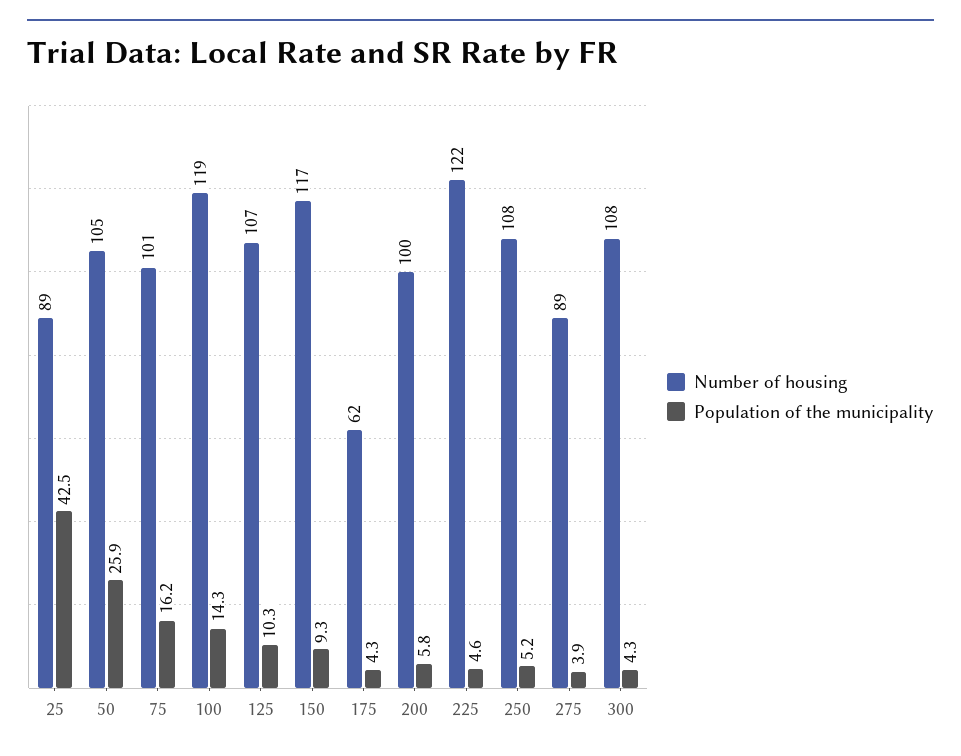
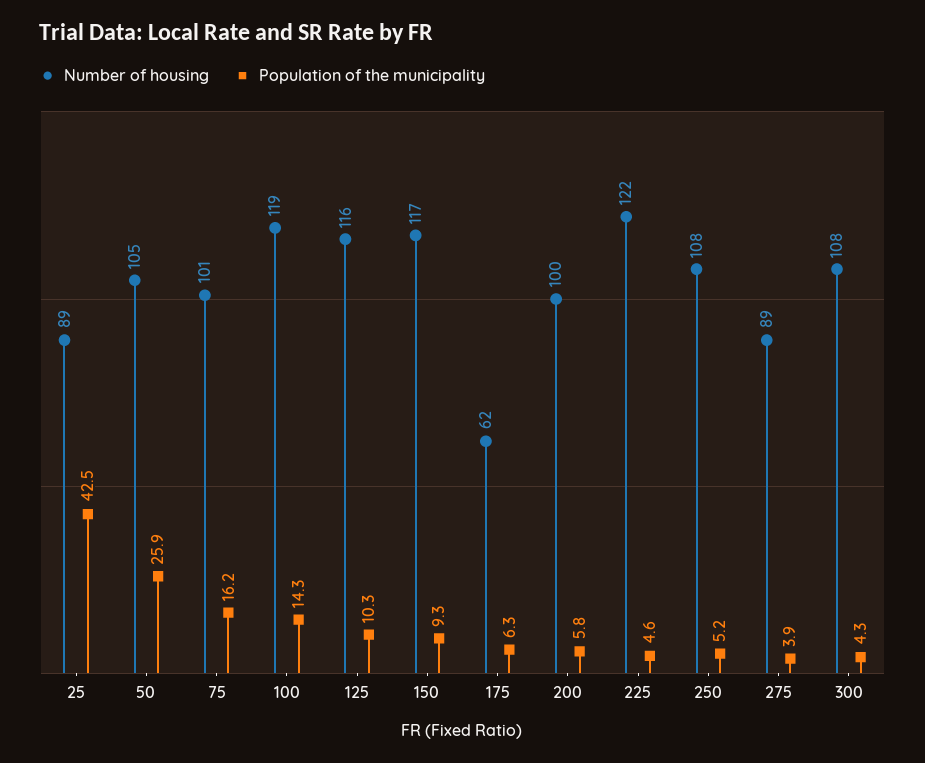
Number of housing, 125: 107 -> 116
Population of the municipality, 175: 4.3 -> 6.3

